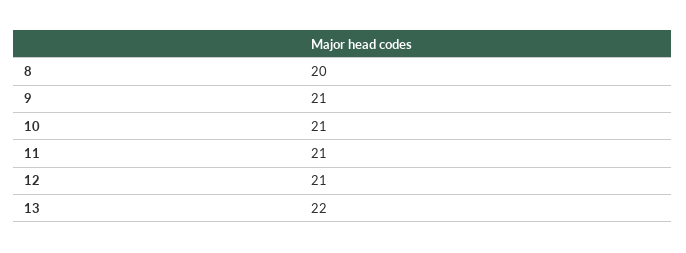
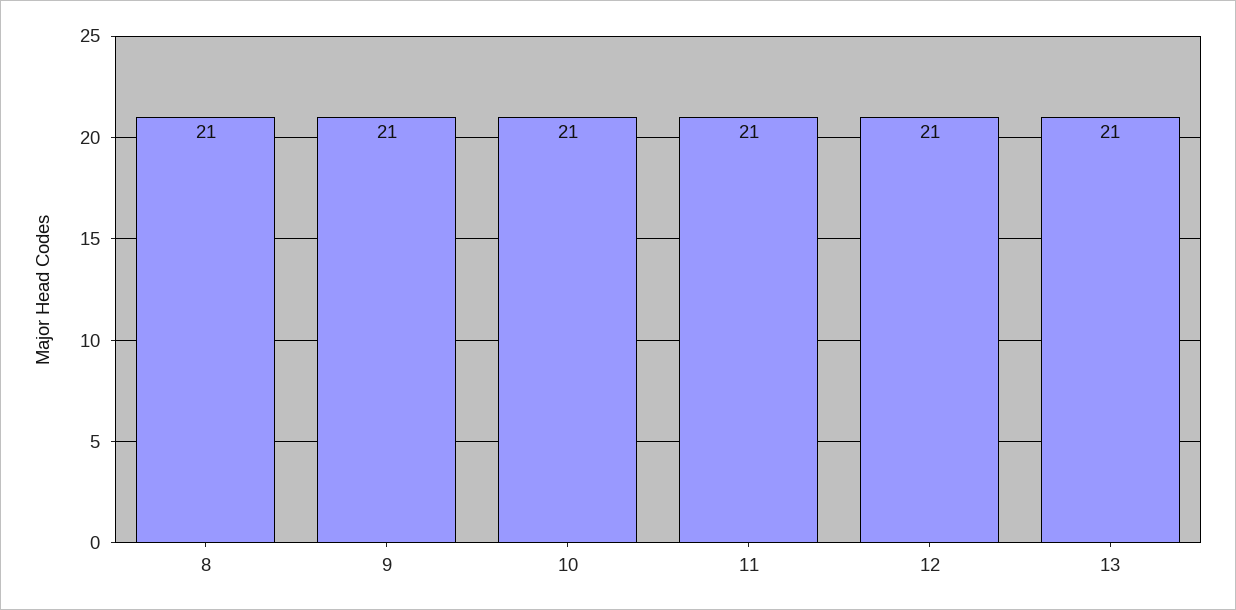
8: 20 -> 21
13: 22 -> 21

